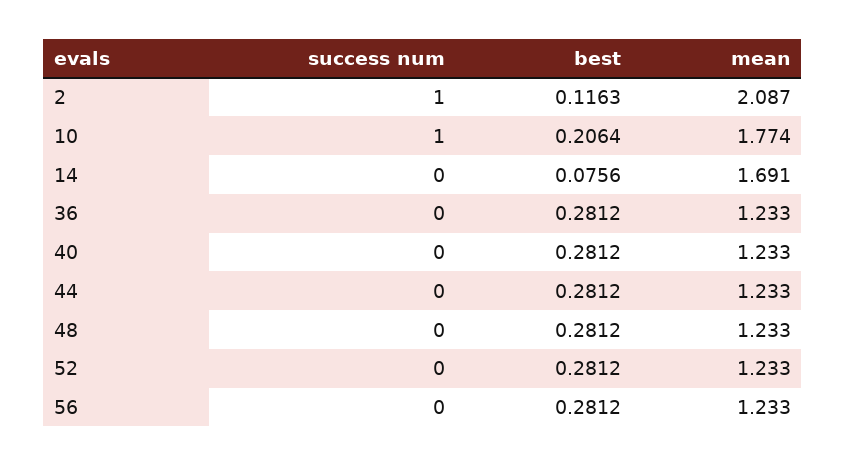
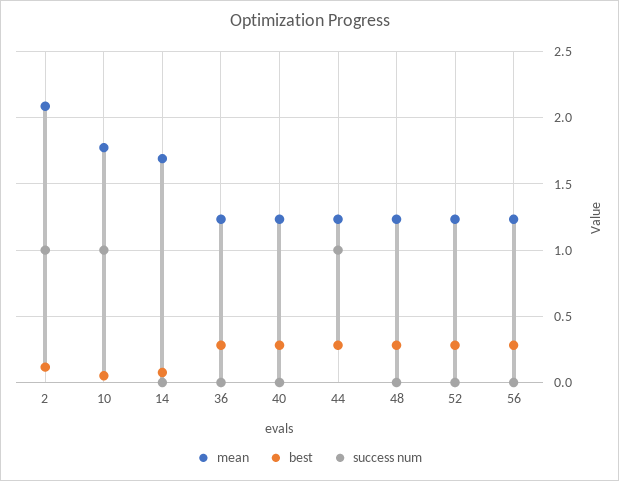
best, 10: 0.2064 -> 0.05
success num, 44: 0 -> 1

